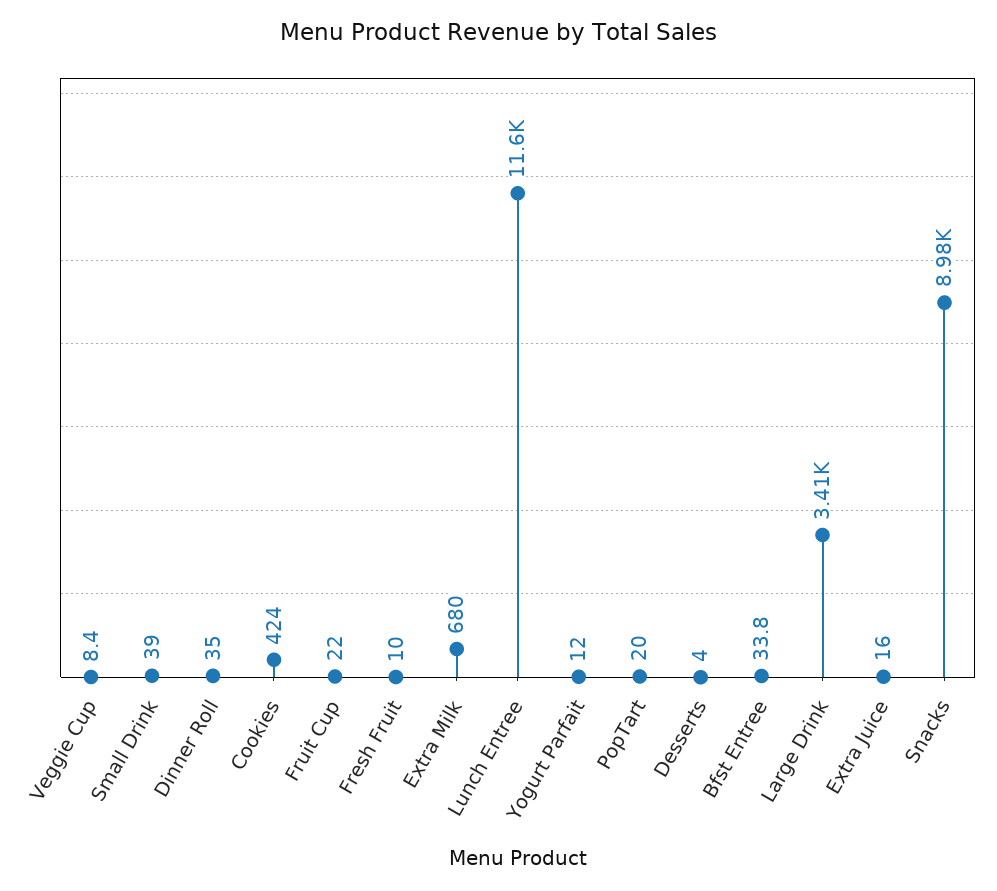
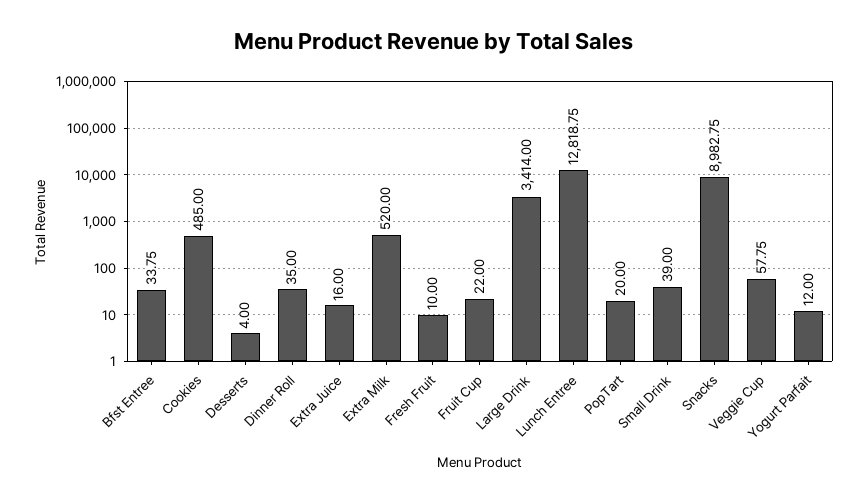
Veggie Cup: 8.4 -> 57.75
Cookies: 424 -> 485
Extra Milk: 680 -> 520
Lunch Entree: 11600 -> 12818.75

